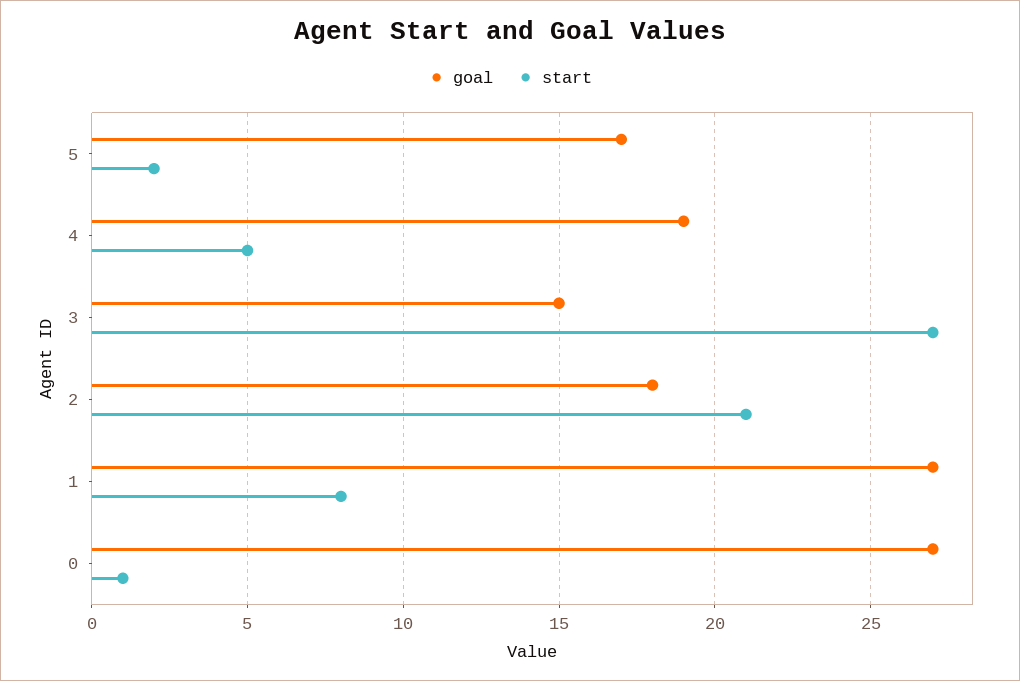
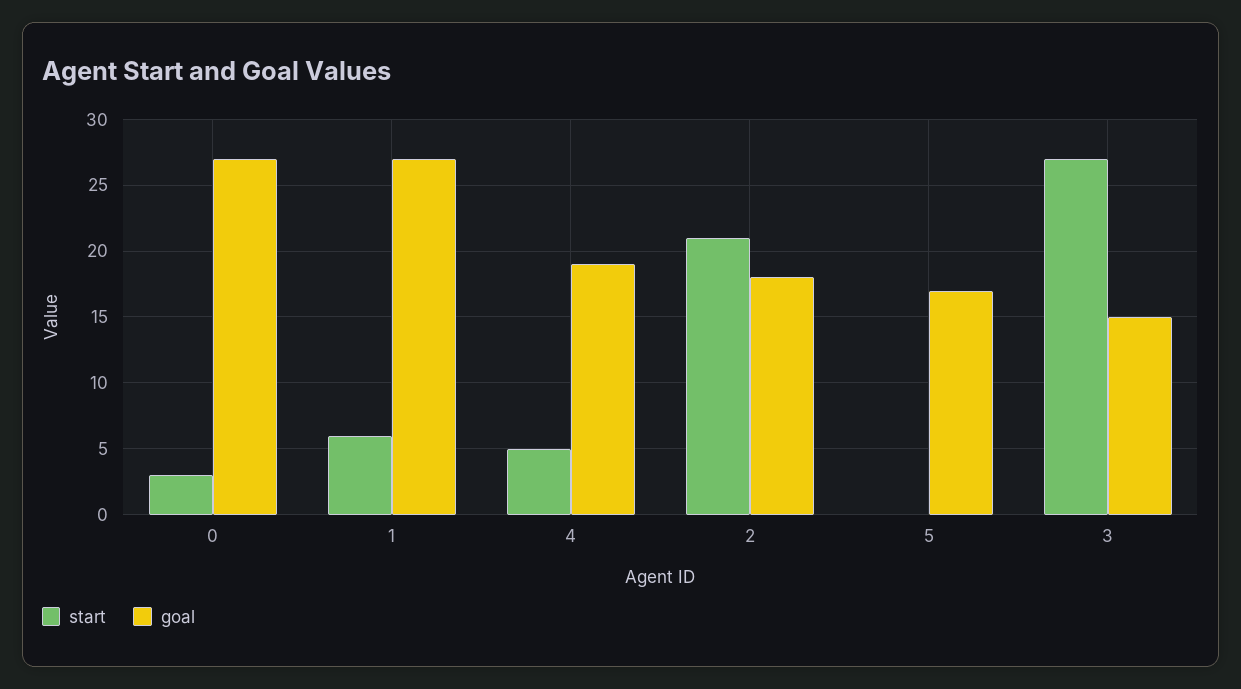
start, 5: 2 -> 0
start, 1: 8 -> 6
start, 0: 1 -> 3

